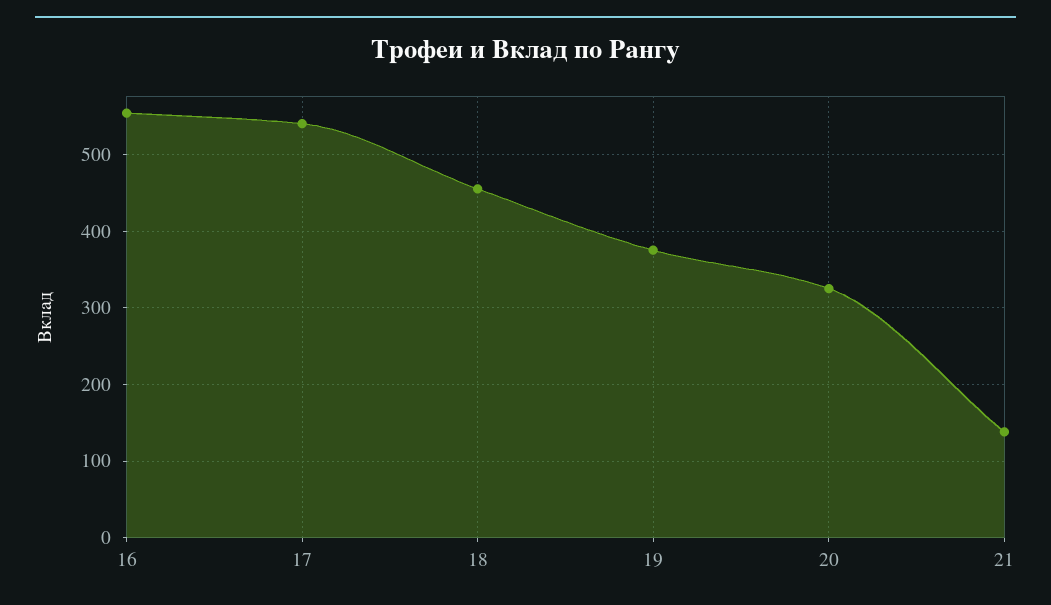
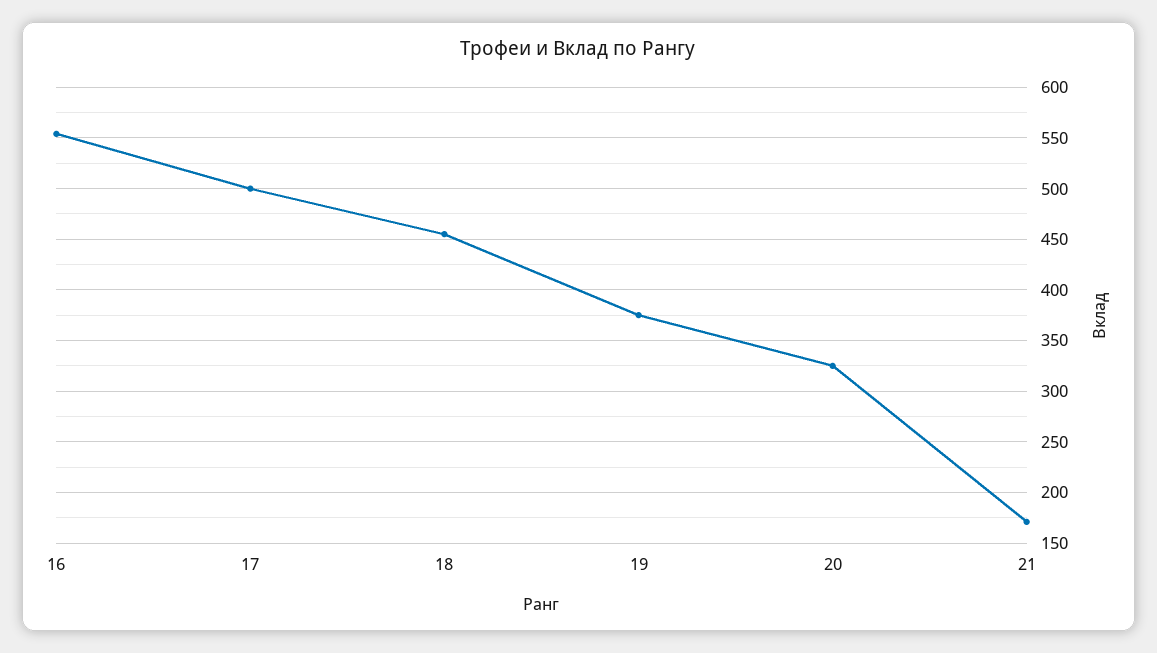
17: 540 -> 500
21: 140 -> 170

